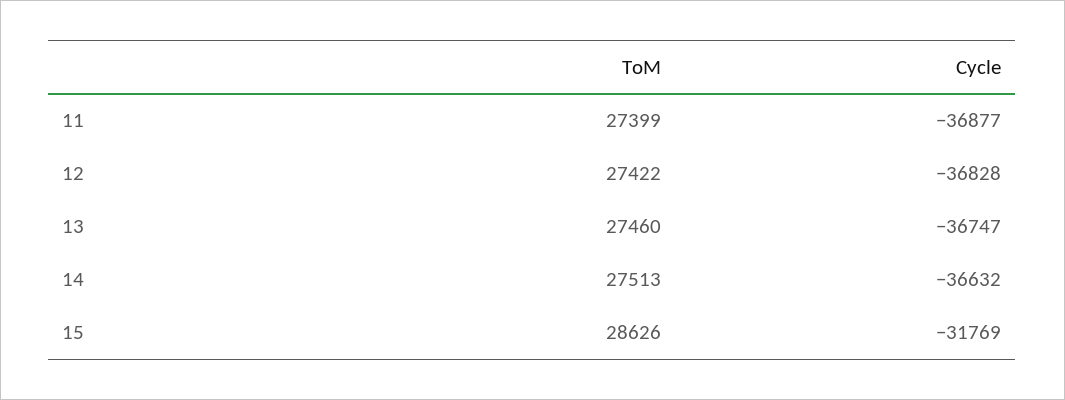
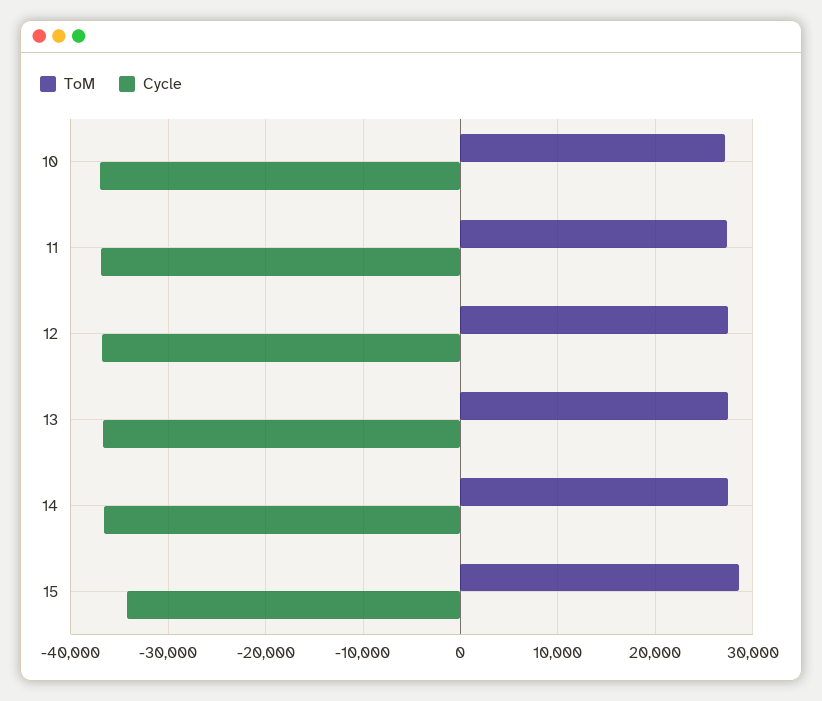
Cycle, 15: -31769 -> -34000
ToM, 10: none -> 27000
Cycle, 10: none -> -37000

